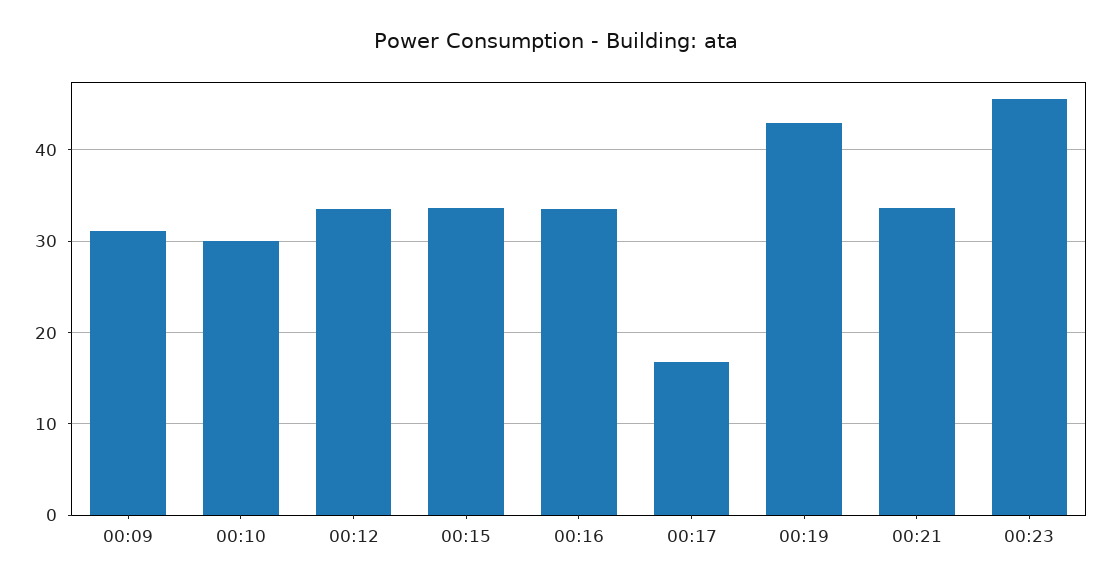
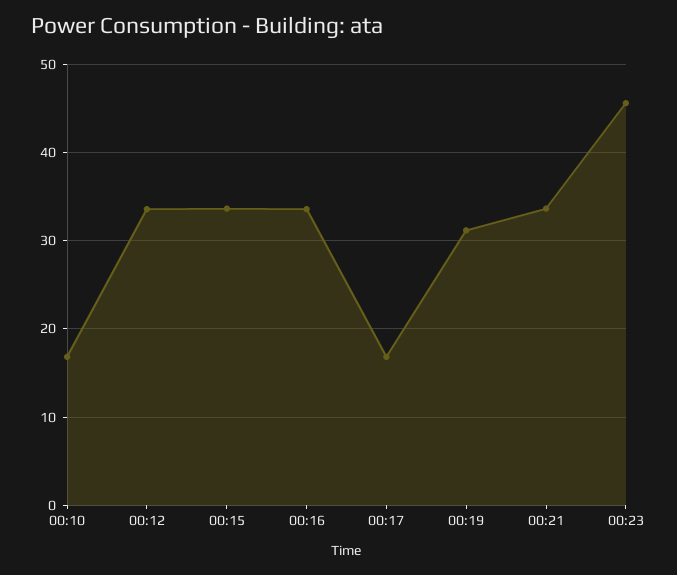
00:09: 31 -> none
00:10: 30 -> 17
00:19: 43 -> 31

